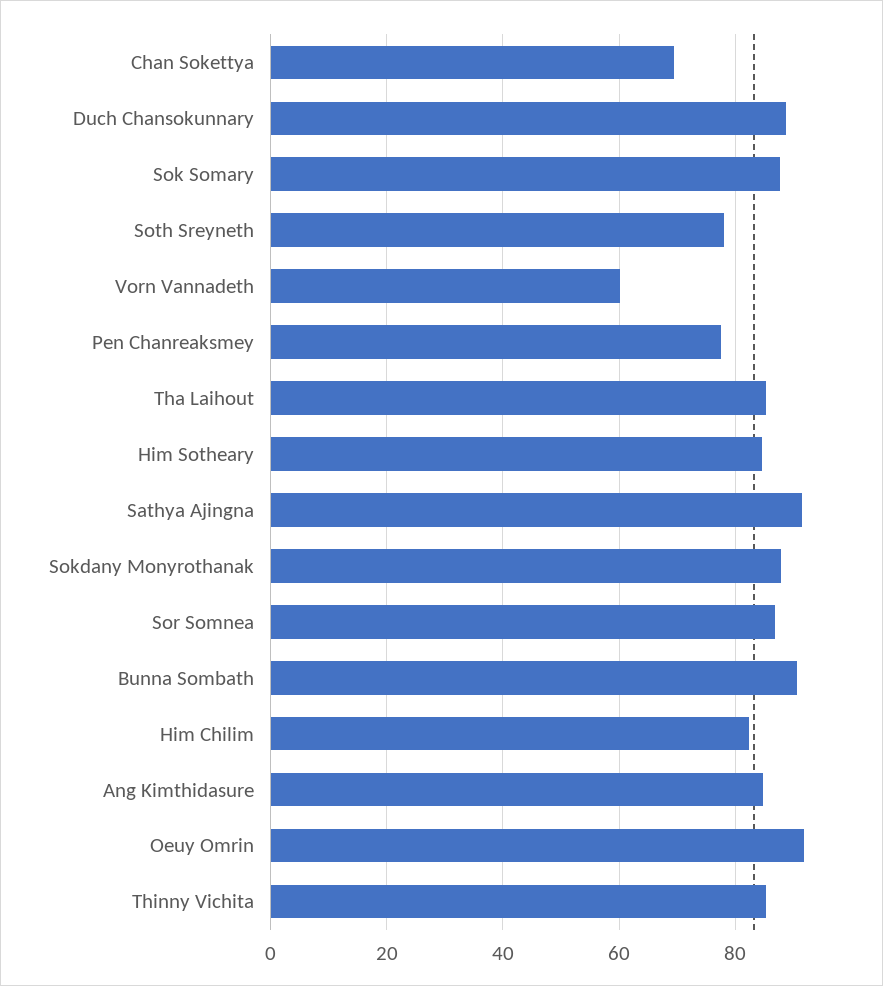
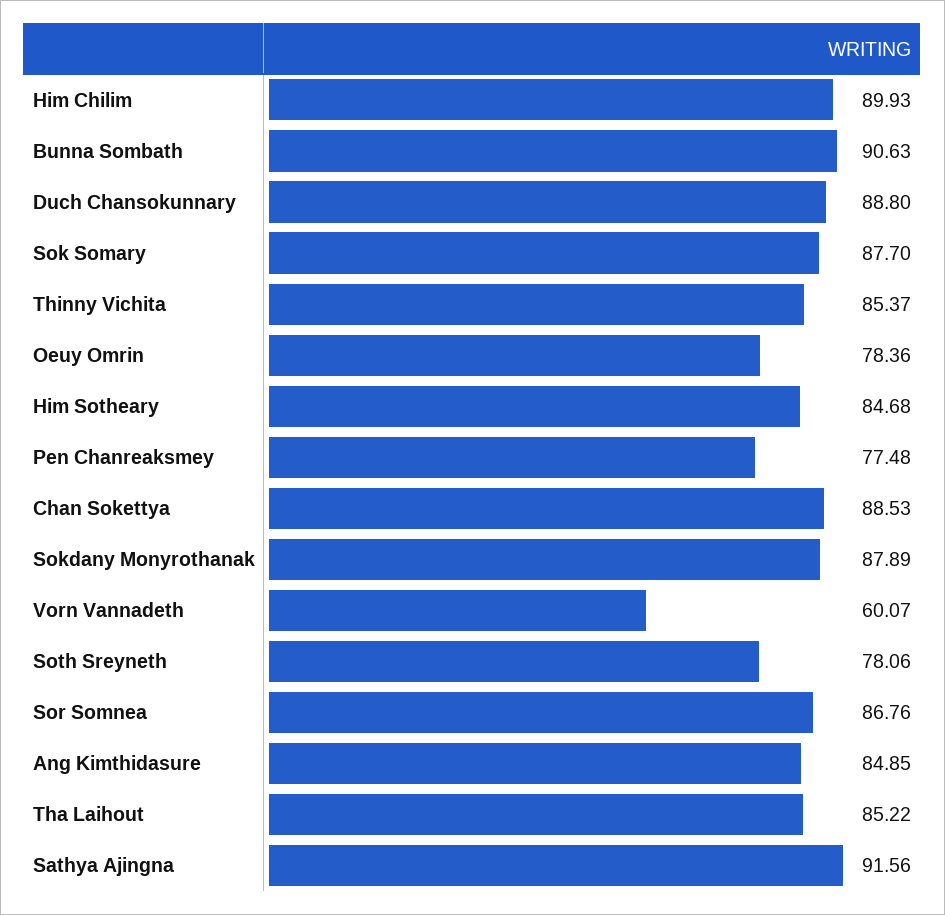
Chan Sokettya: 70 -> 88.53
Him Chilim: 82 -> 89.93
Oeuy Omrin: 92 -> 78.36

